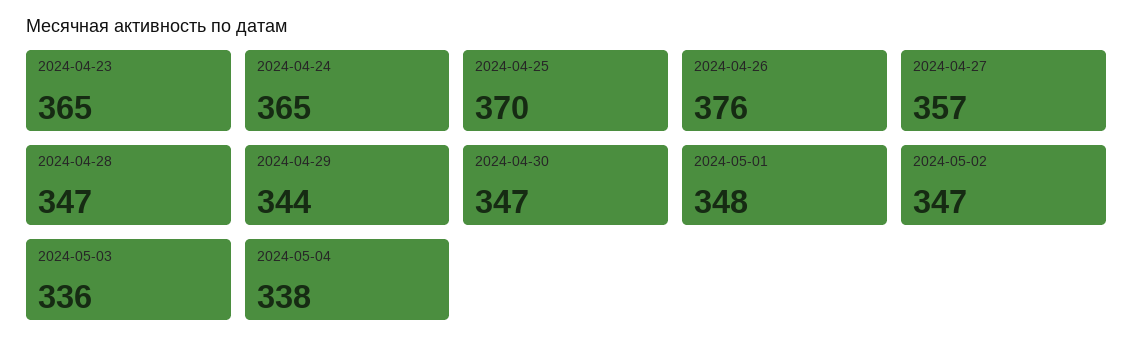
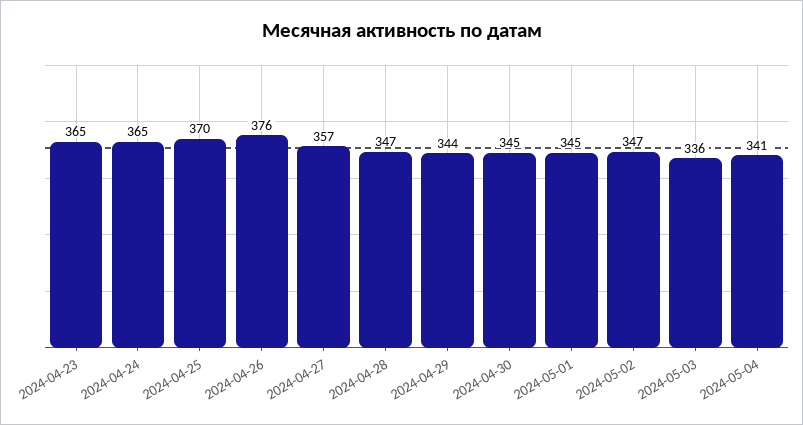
2024-04-30: 347 -> 345
2024-05-01: 348 -> 345
2024-05-04: 338 -> 341

